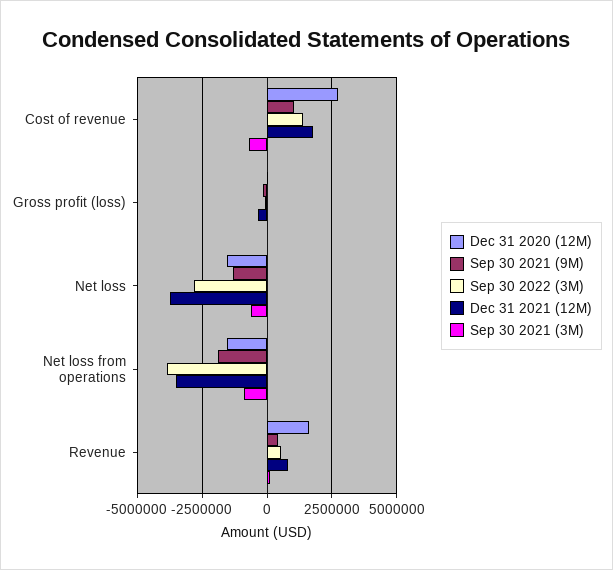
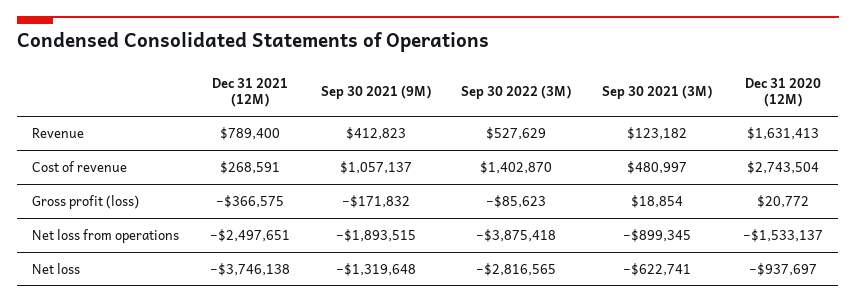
Dec 31 2021 (12M), Cost of revenue: 1750000 -> 268591
Sep 30 2021 (3M), Cost of revenue: -750000 -> 480997
Dec 31 2020 (12M), Net loss: -1500000 -> -937697
Dec 31 2021 (12M), Net loss from operations: -3500000 -> -2497651

